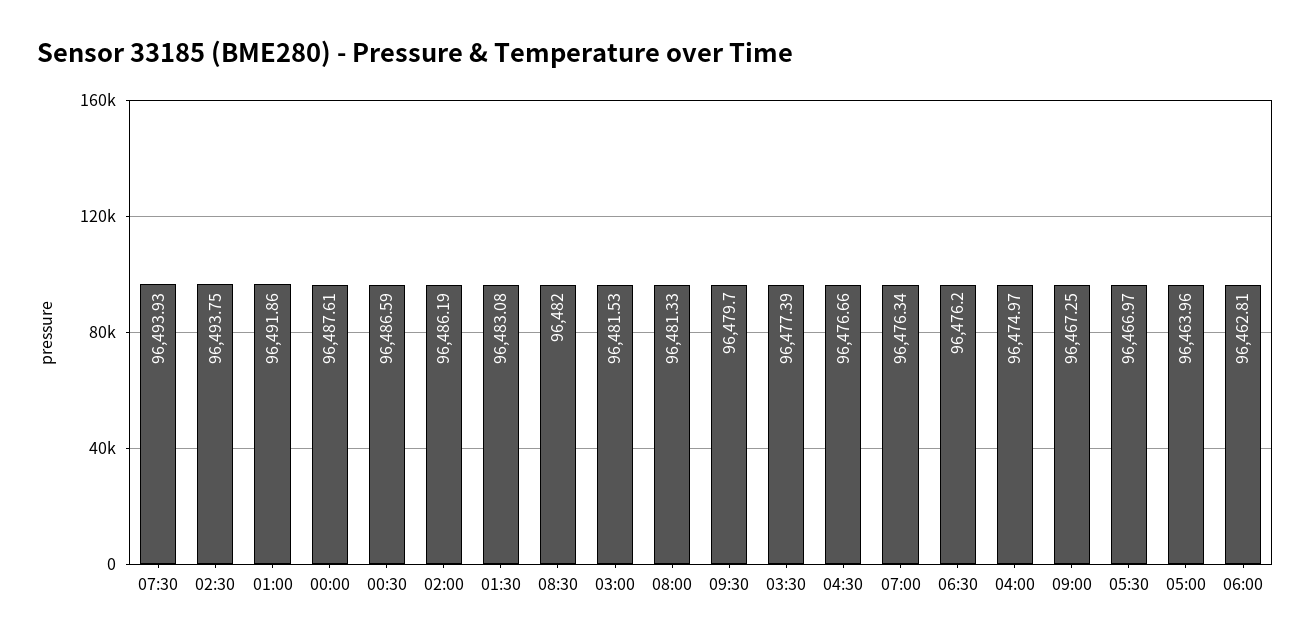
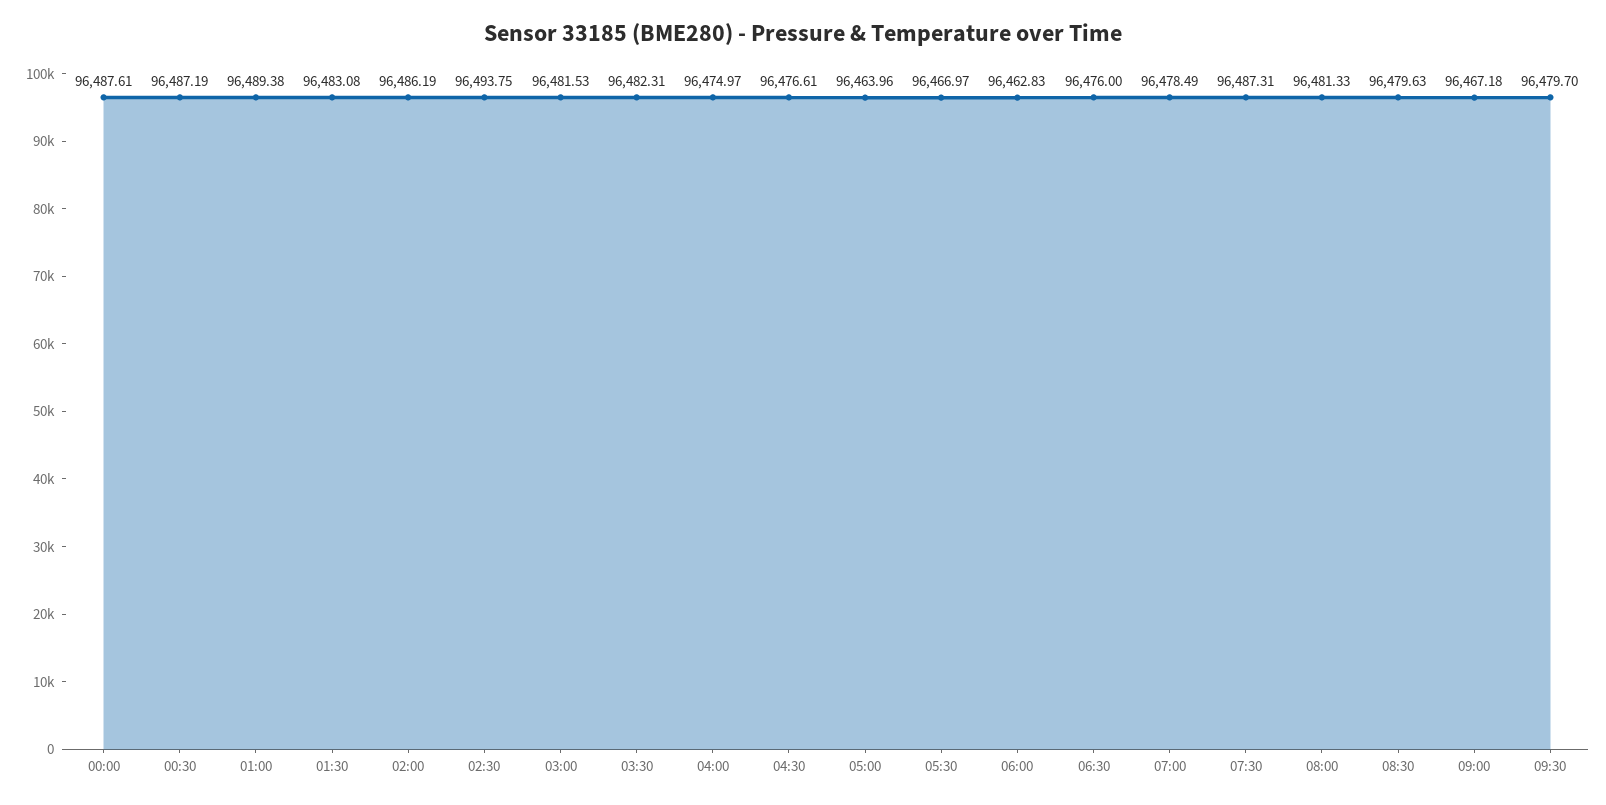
07:30: 96493.93 -> 96487.31
01:00: 96491.86 -> 96489.38
00:30: 96486.59 -> 96487.19
08:30: 96482 -> 96479.63
03:30: 96477.39 -> 96482.31
04:30: 96476.66 -> 96476.61
07:00: 96476.34 -> 96478.49
06:30: 96476.2 -> 96476
09:00: 96467.25 -> 96467.18
06:00: 96462.81 -> 96462.83

